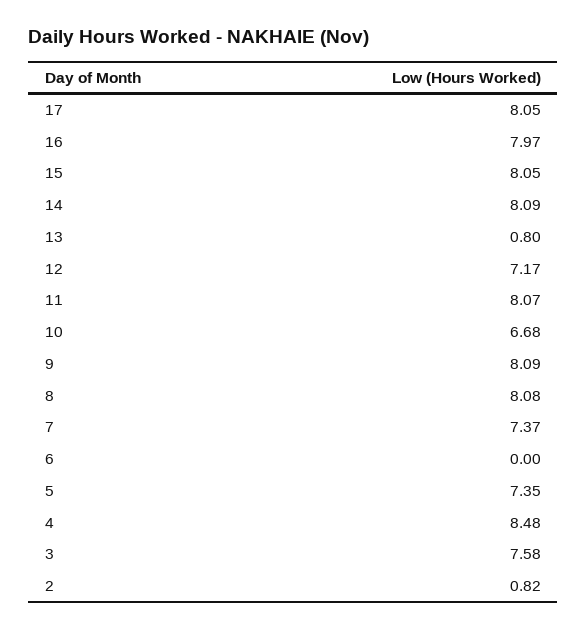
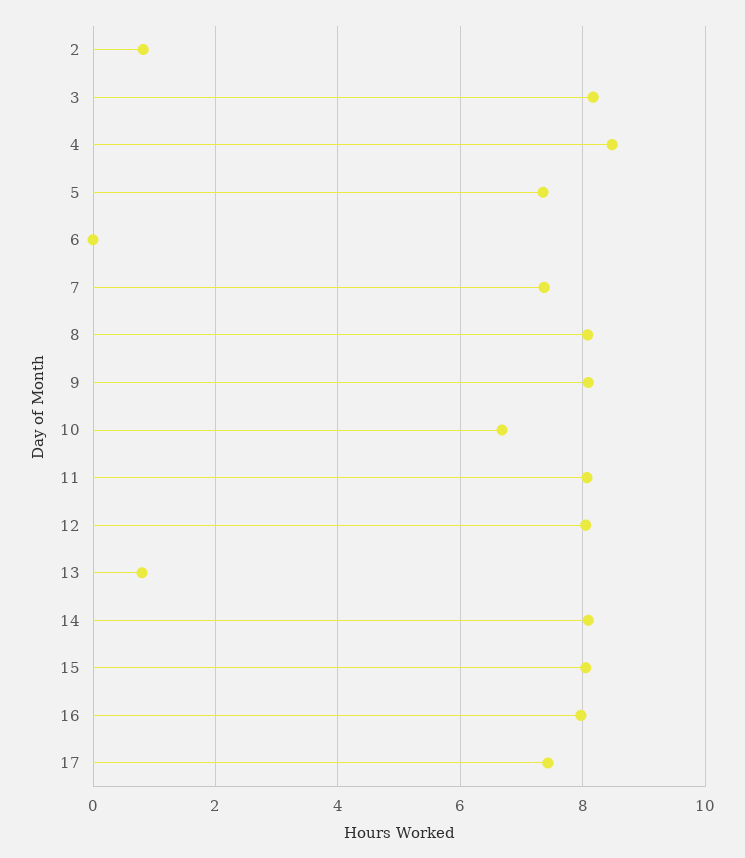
17: 8.05 -> 7.4
12: 7.17 -> 8
3: 7.58 -> 8.2

